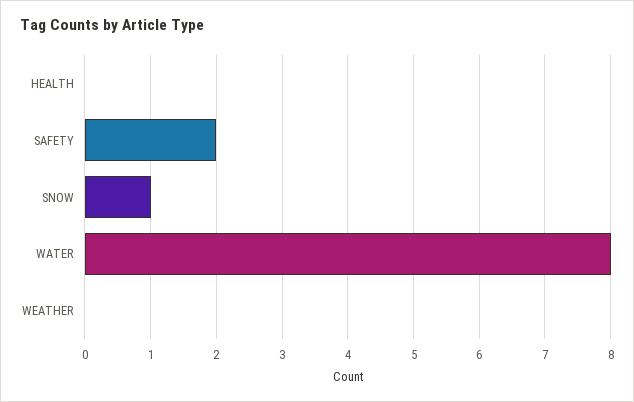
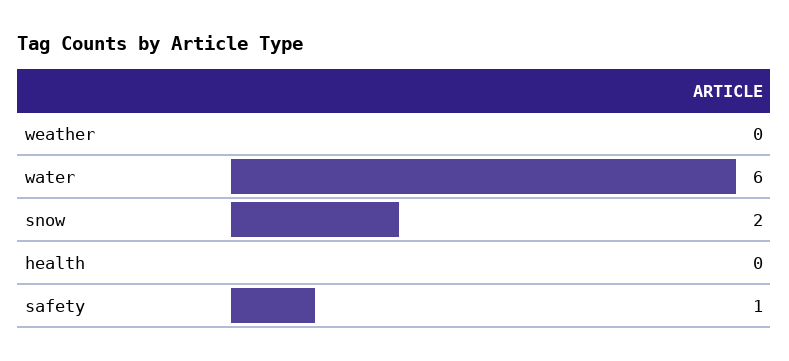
SAFETY: 2 -> 1
SNOW: 1 -> 2
WATER: 8 -> 6

